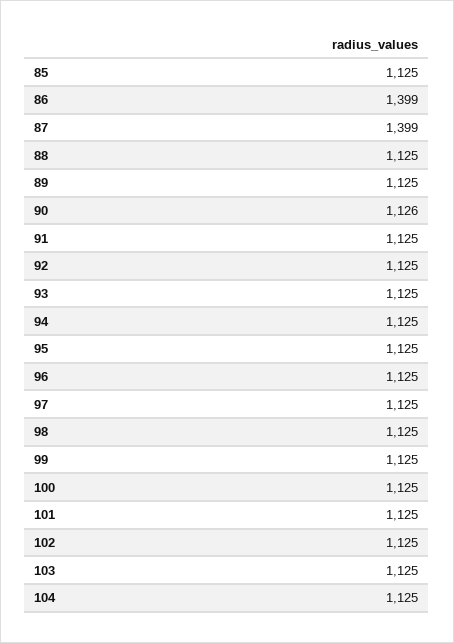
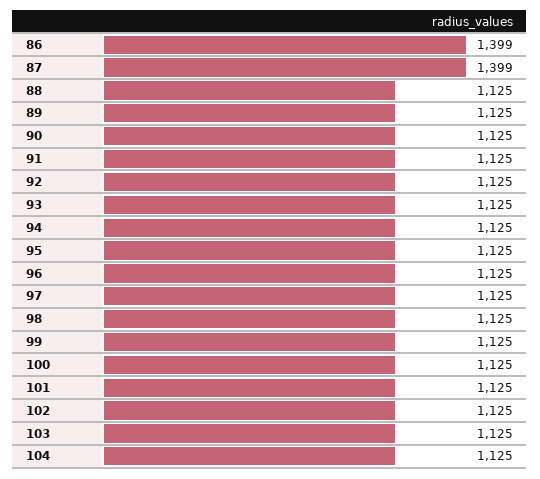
85: 1125 -> none
90: 1126 -> 1125

